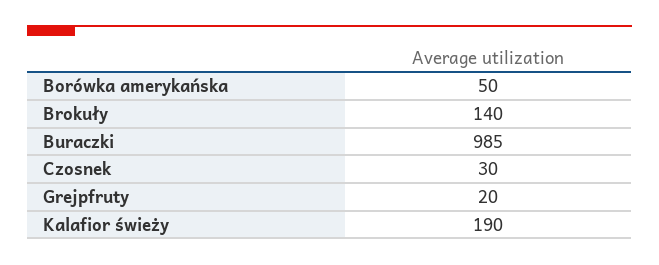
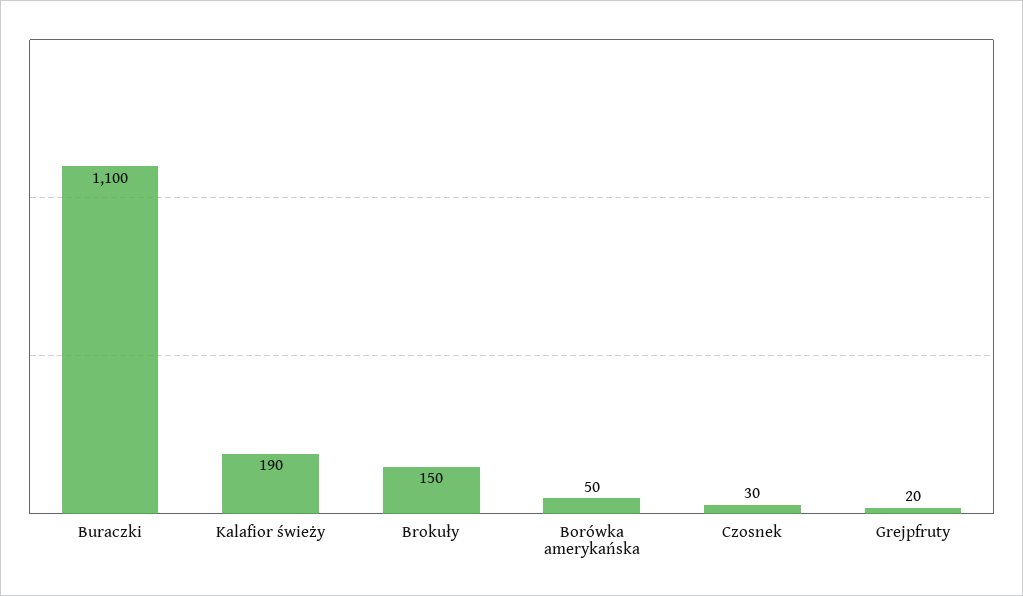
Brokuły: 140 -> 150
Buraczki: 985 -> 1100

